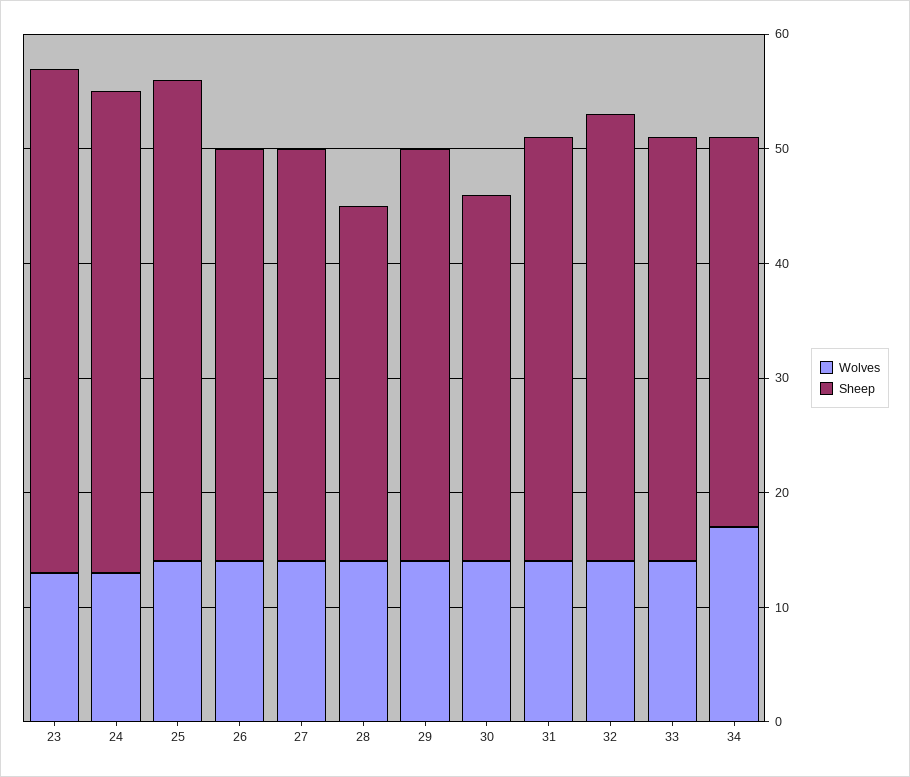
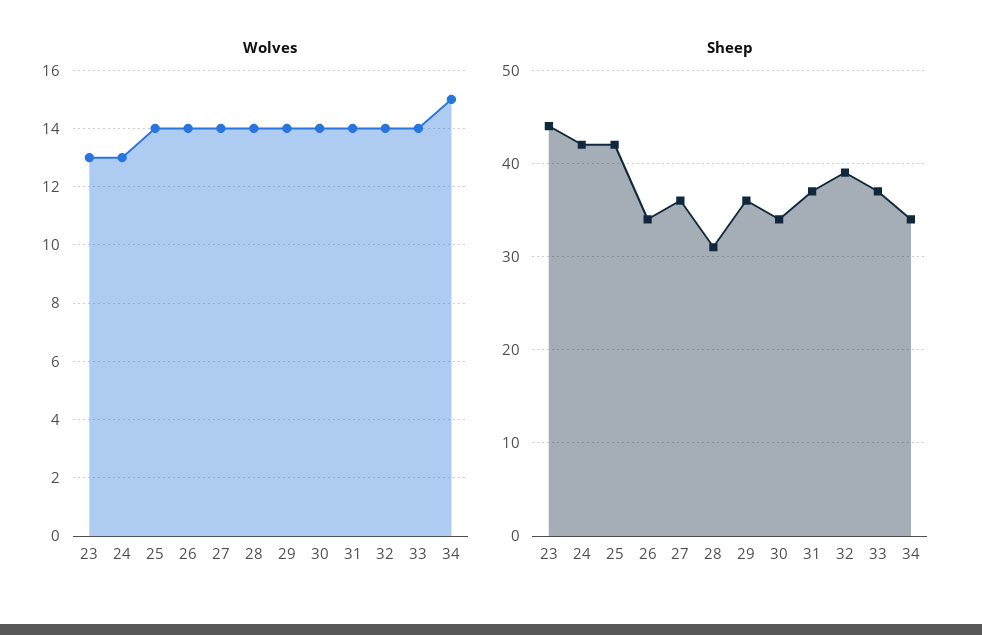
Sheep, 26: 36 -> 34
Sheep, 30: 32 -> 34
Wolves, 34: 17 -> 15

